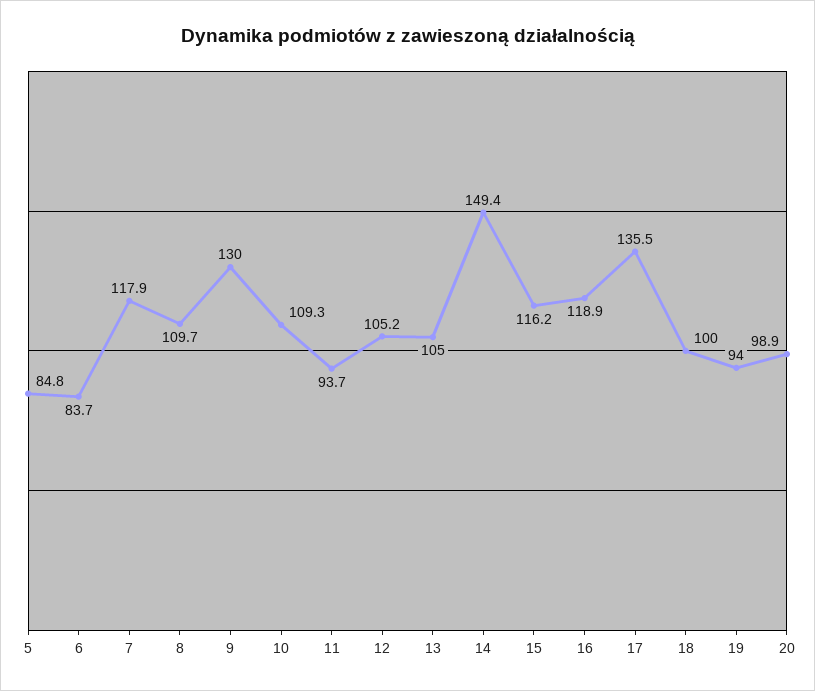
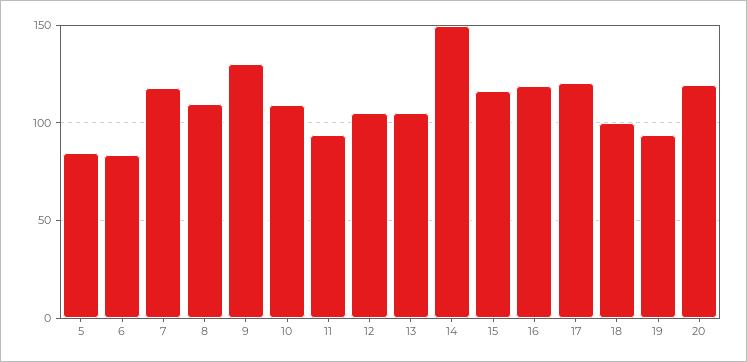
17: 135.5 -> 120
20: 98.9 -> 120

